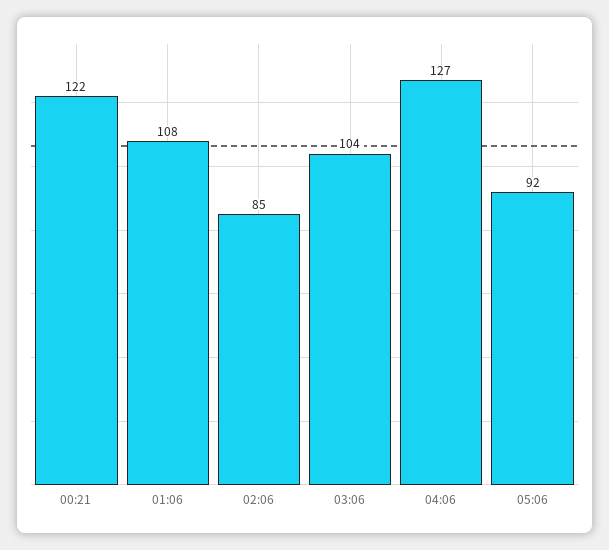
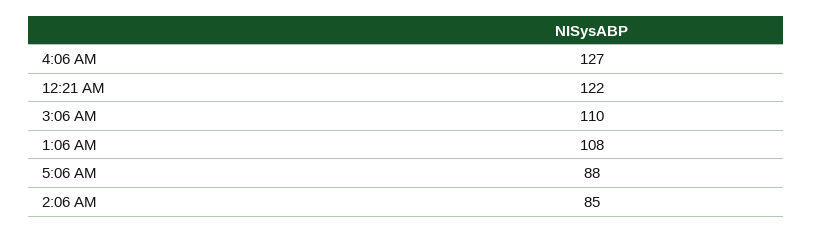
03:06: 104 -> 110
05:06: 92 -> 88

